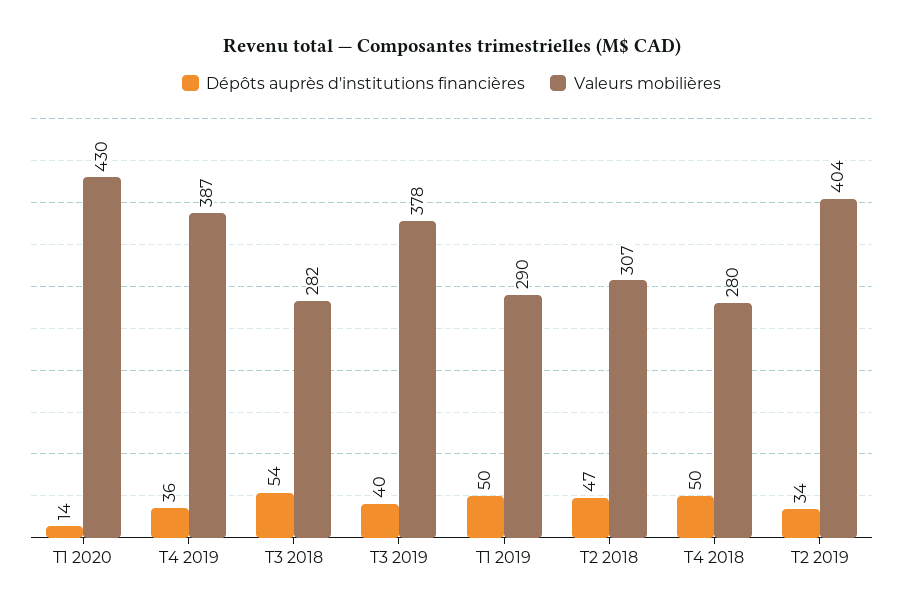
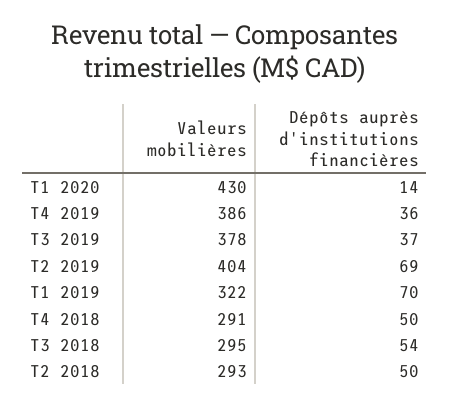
Valeurs mobilières, T4 2019: 387 -> 386
Valeurs mobilières, T3 2018: 282 -> 295
Dépôts auprès d'institutions financières, T3 2019: 40 -> 37
Dépôts auprès d'institutions financières, T1 2019: 50 -> 70
Valeurs mobilières, T1 2019: 290 -> 322
Dépôts auprès d'institutions financières, T2 2018: 47 -> 50
Valeurs mobilières, T2 2018: 307 -> 293
Valeurs mobilières, T4 2018: 280 -> 291
Dépôts auprès d'institutions financières, T2 2019: 34 -> 69

